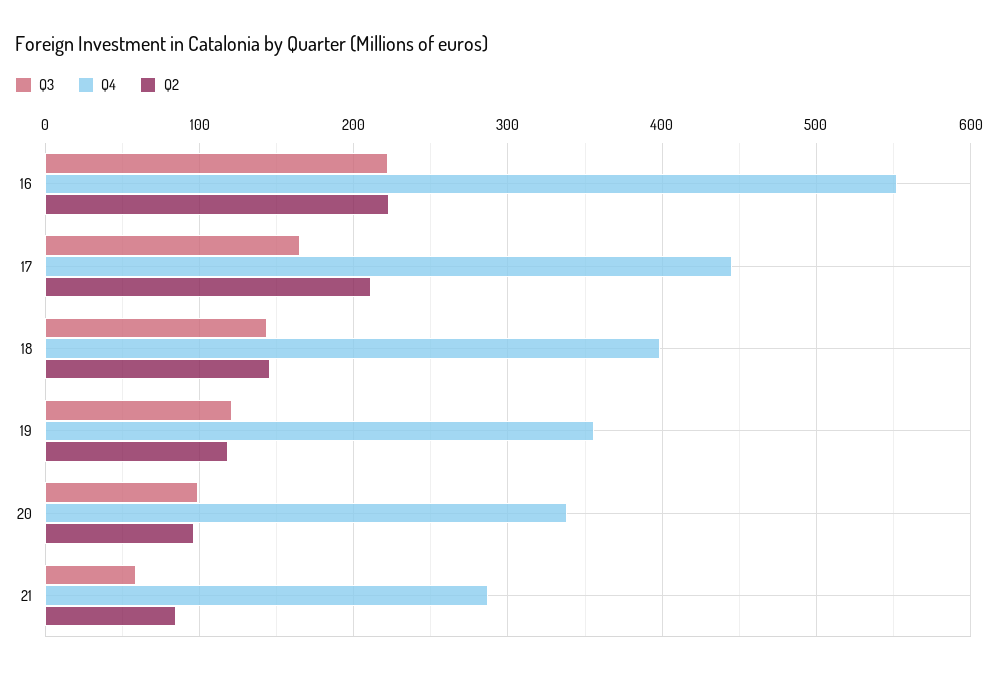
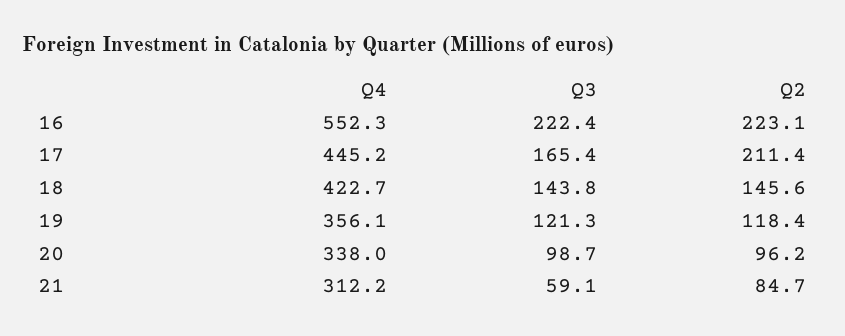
Q4, 18: 400 -> 422.7
Q4, 21: 290 -> 312.2

